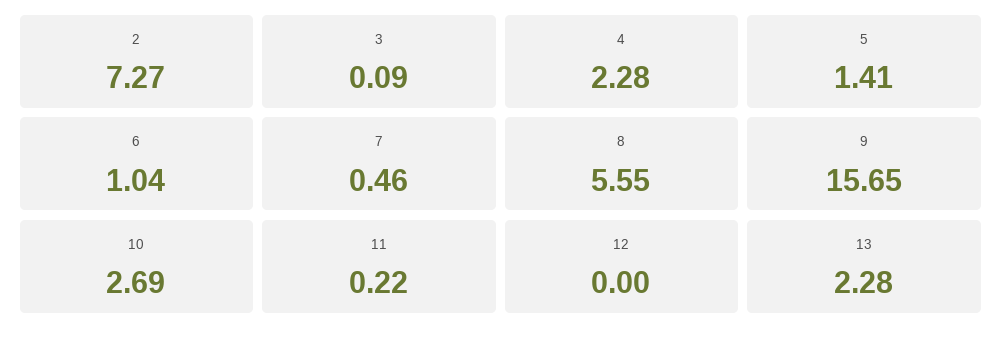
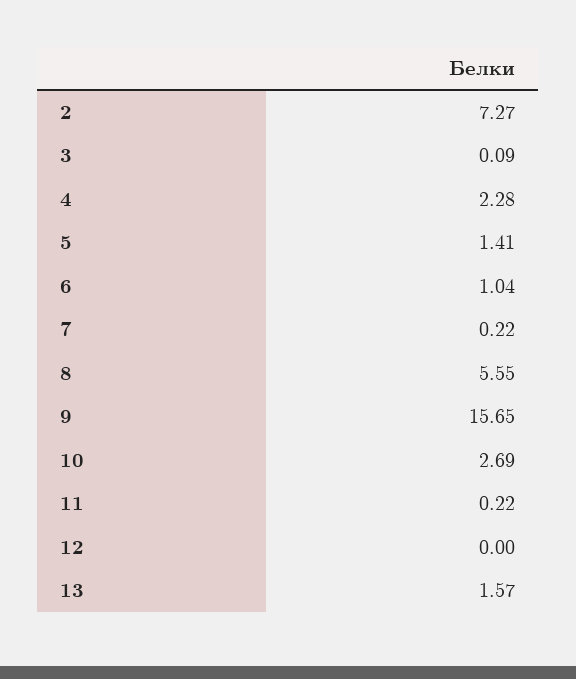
7: 0.46 -> 0.22
13: 2.28 -> 1.57

